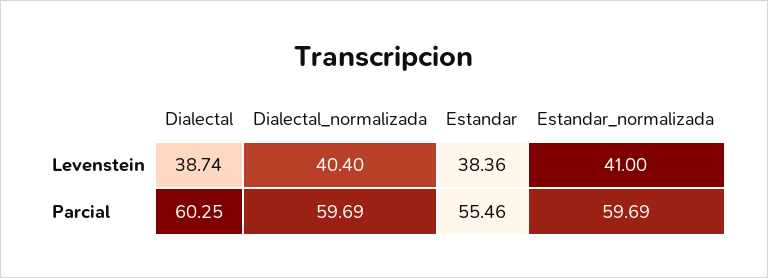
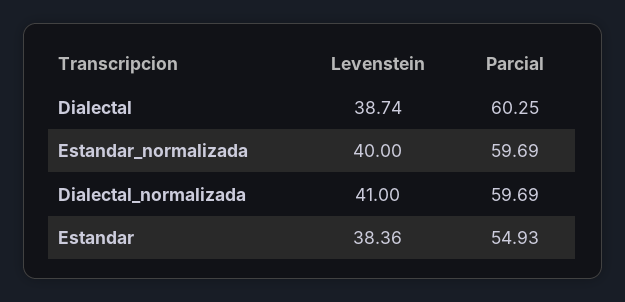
Dialectal_normalizada, Levenstein: 40.4 -> 41
Estandar_normalizada, Levenstein: 41 -> 40
Estandar, Parcial: 55.46 -> 54.93

